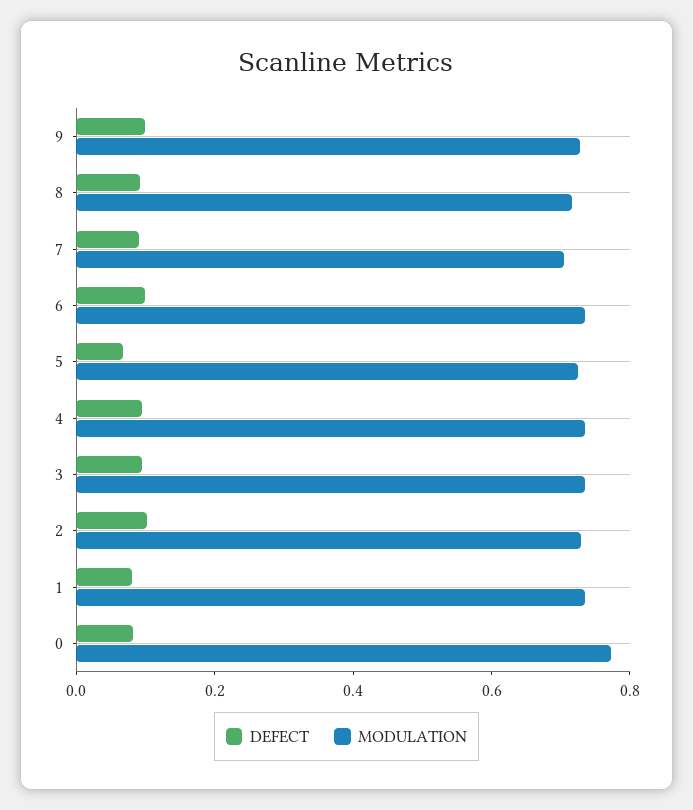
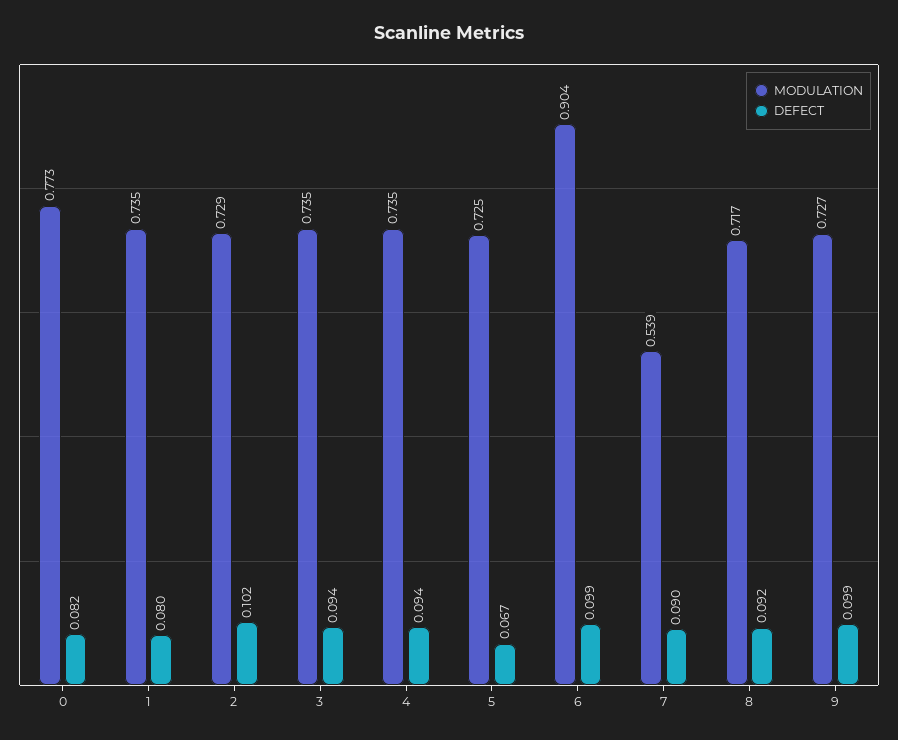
MODULATION, 7: 0.7 -> 0.539
MODULATION, 6: 0.75 -> 0.904

